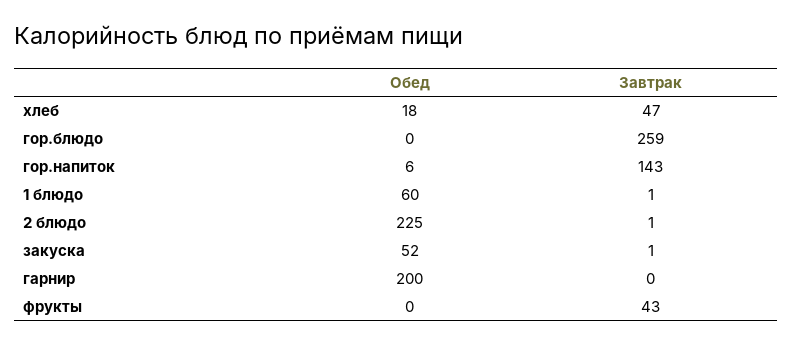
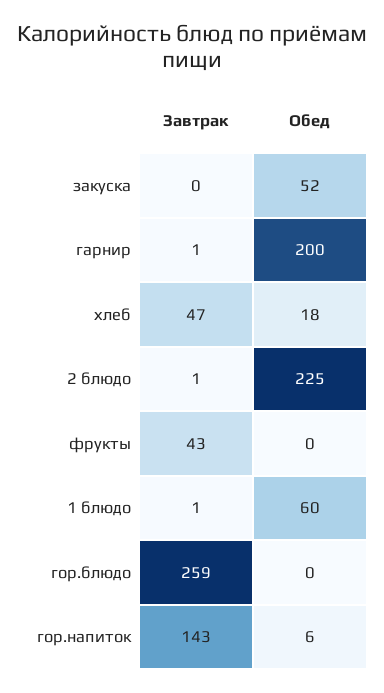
Завтрак, закуска: 1 -> 0
Завтрак, гарнир: 0 -> 1

